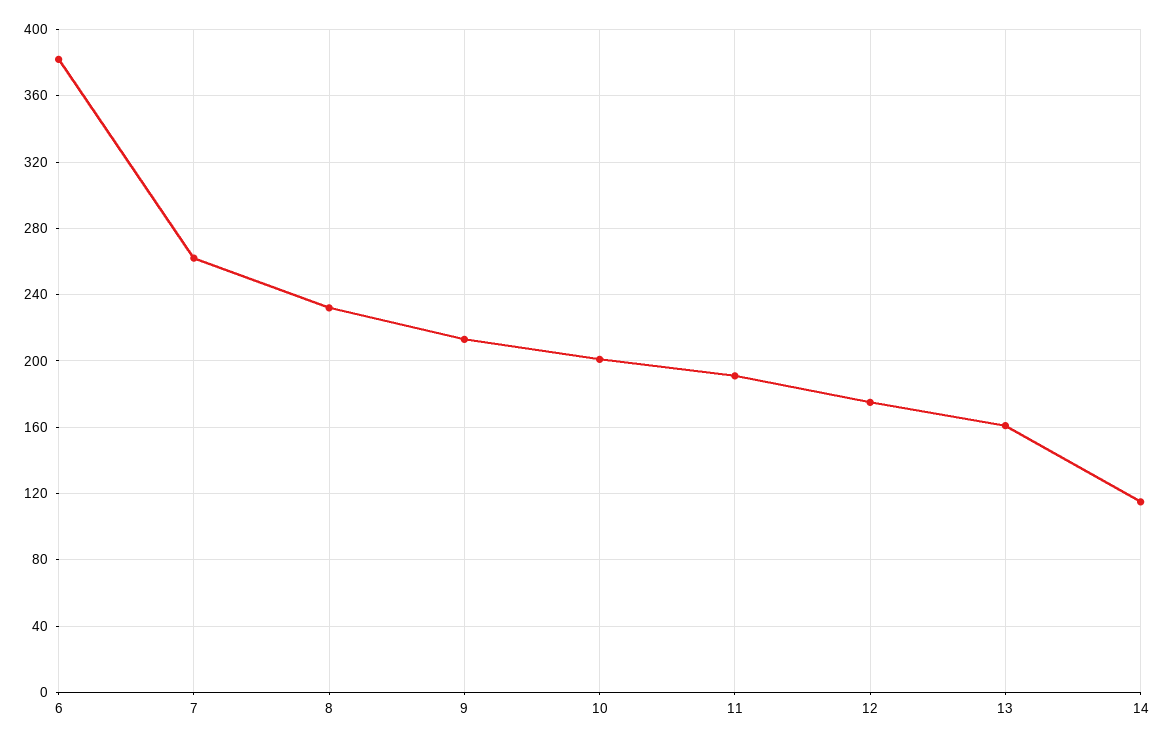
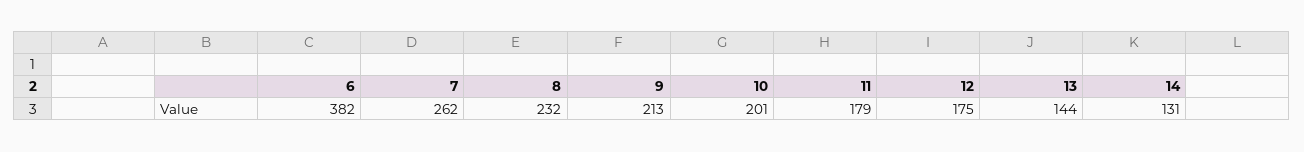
11: 190 -> 179
13: 160 -> 144
14: 115 -> 131

